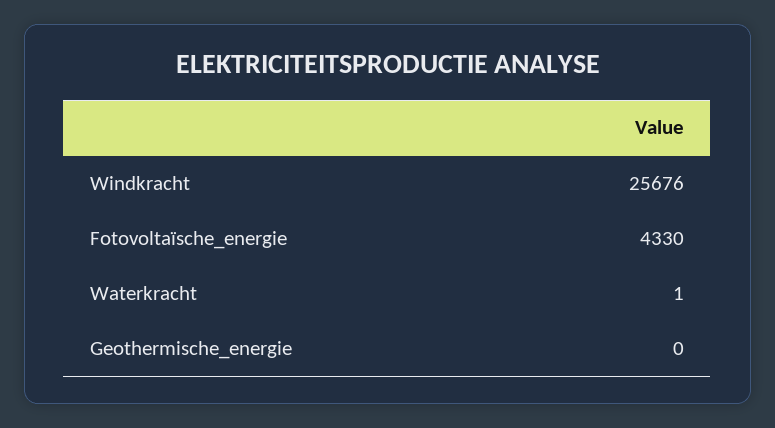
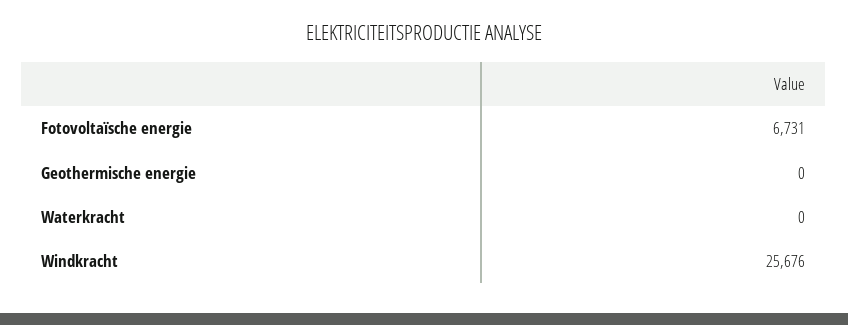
Fotovoltaïsche_energie: 4330 -> 6731
Waterkracht: 1 -> 0

